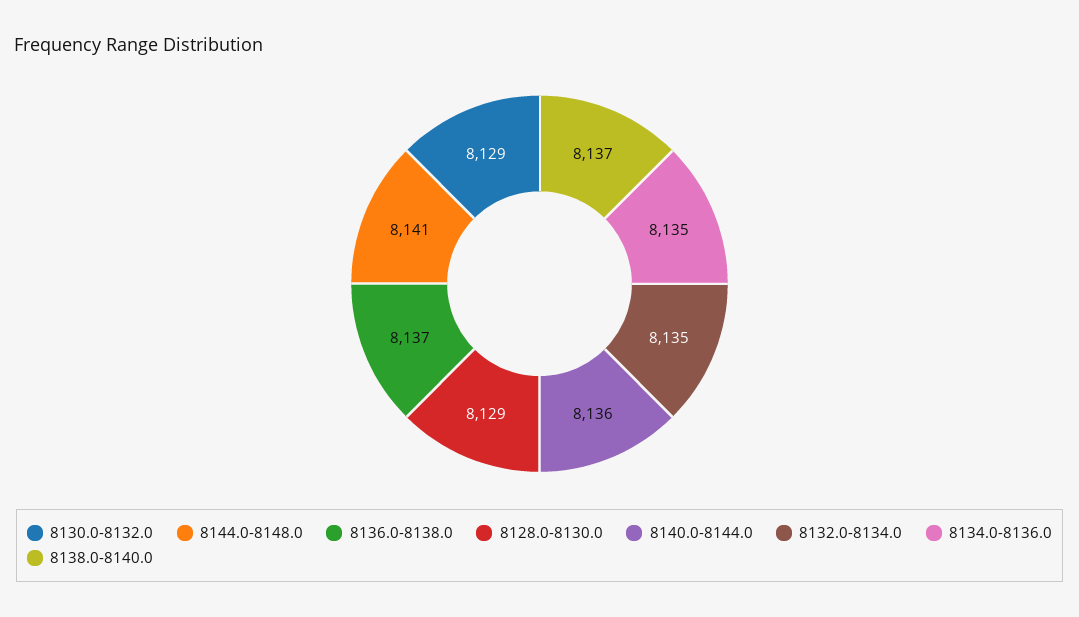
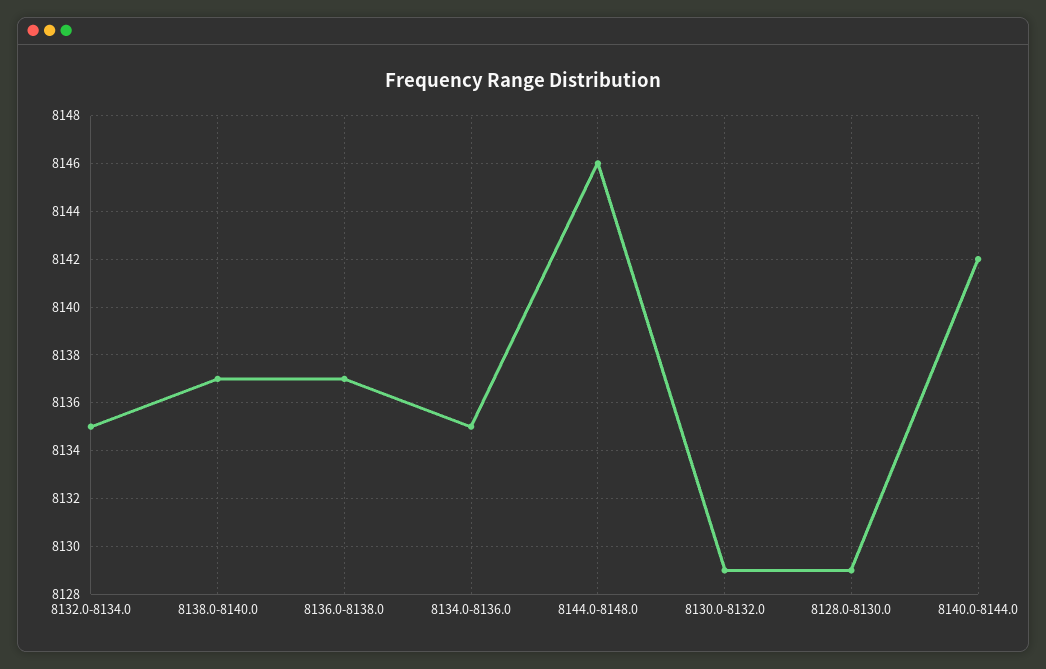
8144.0-8148.0: 8141 -> 8146
8140.0-8144.0: 8136 -> 8142

